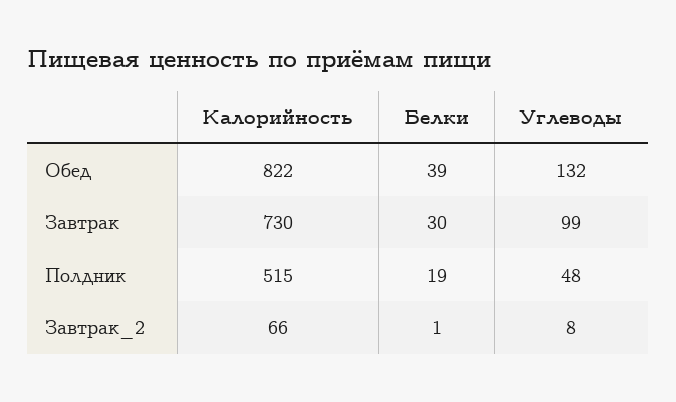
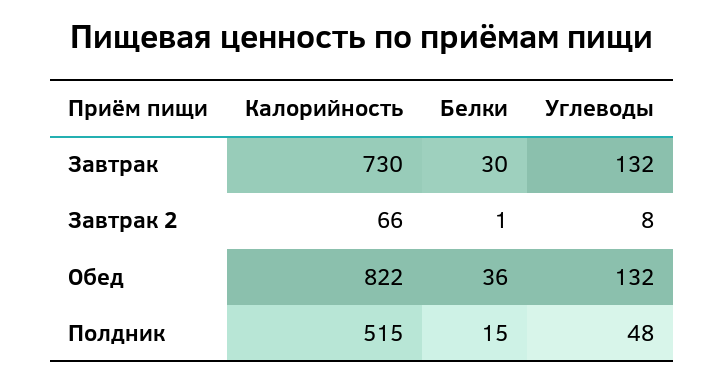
Белки, Обед: 39 -> 36
Углеводы, Завтрак: 99 -> 132
Белки, Полдник: 19 -> 15

